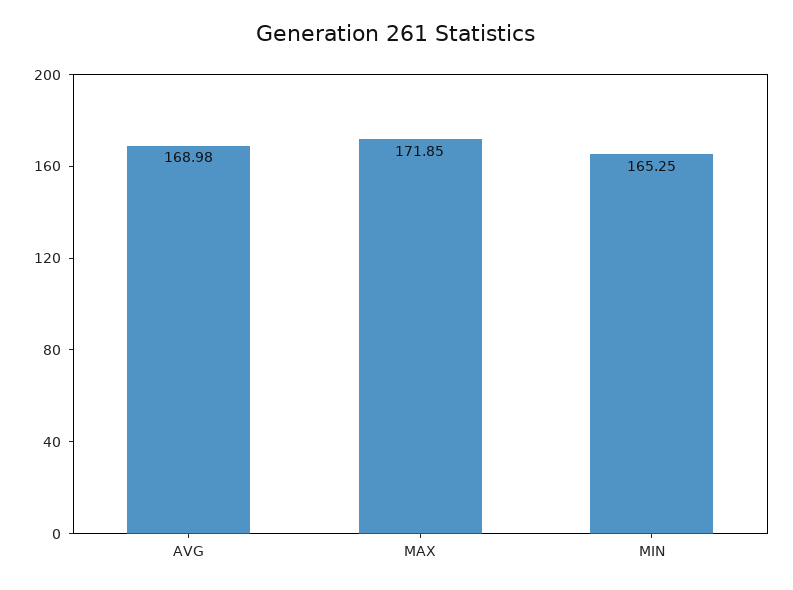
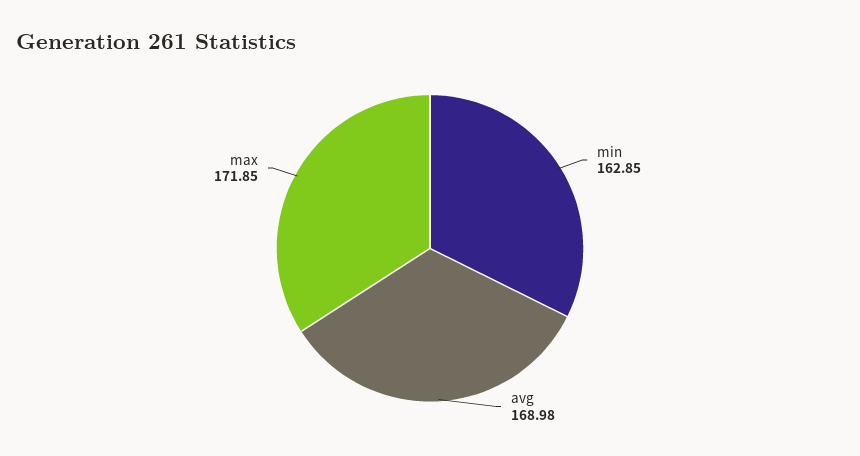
MIN: 165.25 -> 162.85

